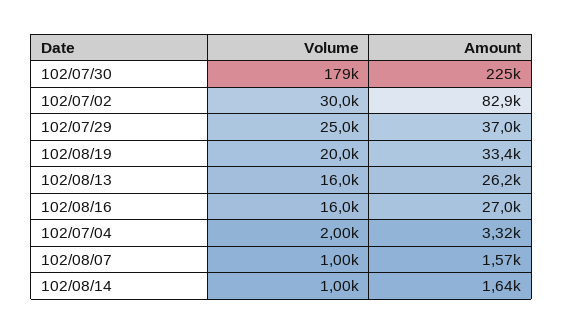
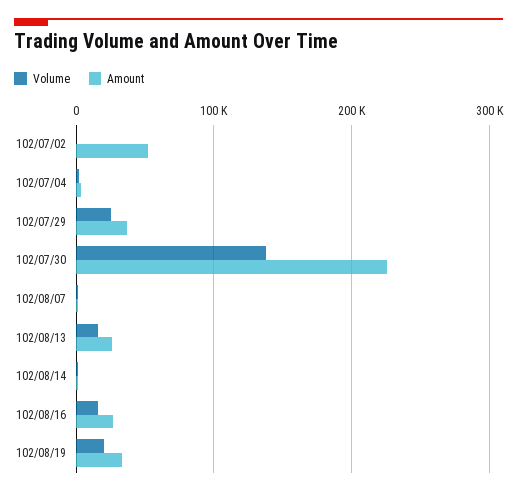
Volume, 102/07/30: 179000 -> 140000
Volume, 102/07/02: 30000 -> 0
Amount, 102/07/02: 82900 -> 50000

